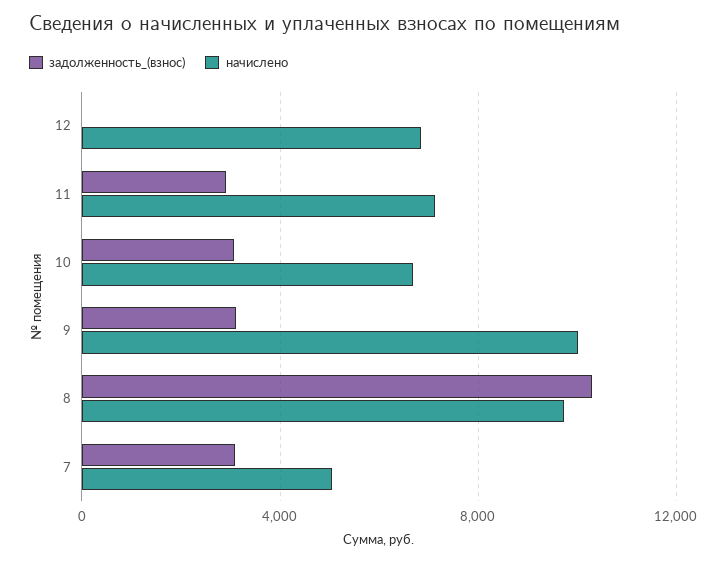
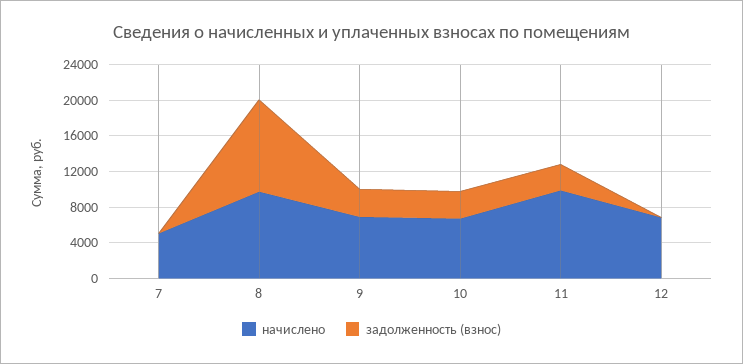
начислено, 11: 7000 -> 10000
начислено, 9: 10000 -> 7000
задолженность_(взнос), 7: 3000 -> 0

